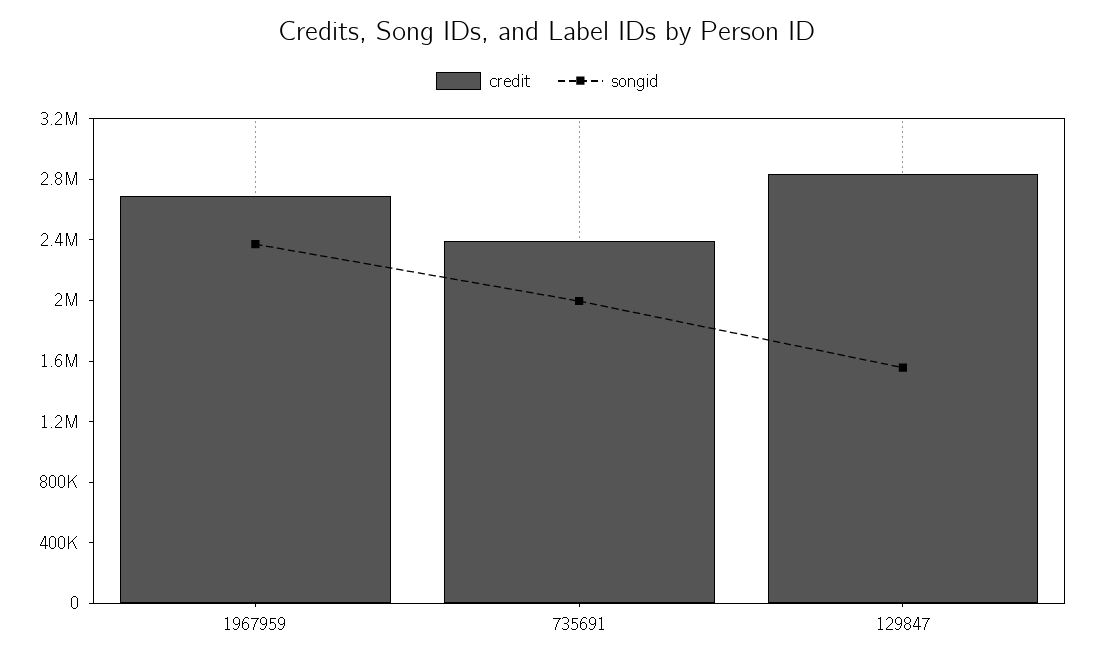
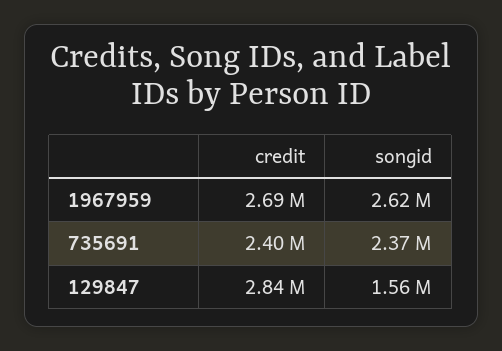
songid, 1967959: 2400000 -> 2620000
songid, 735691: 2000000 -> 2370000

